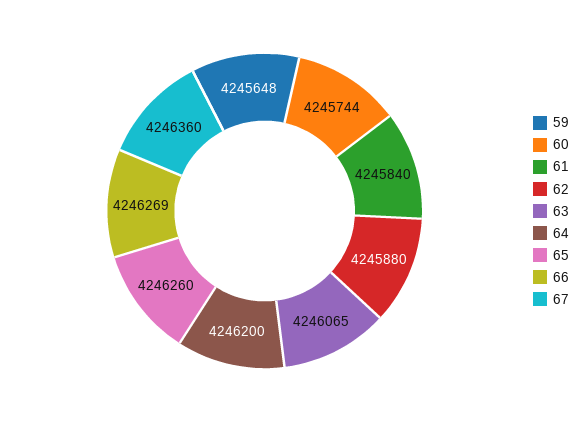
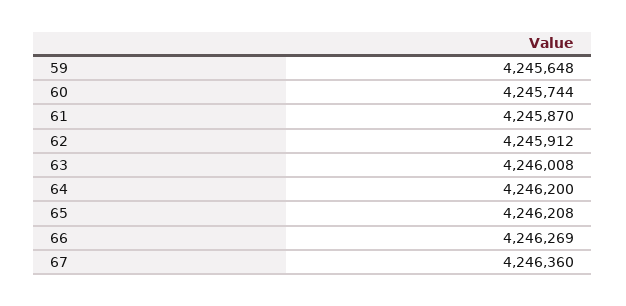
61: 4245840 -> 4245870
62: 4245880 -> 4245912
63: 4246065 -> 4246008
65: 4246260 -> 4246208

